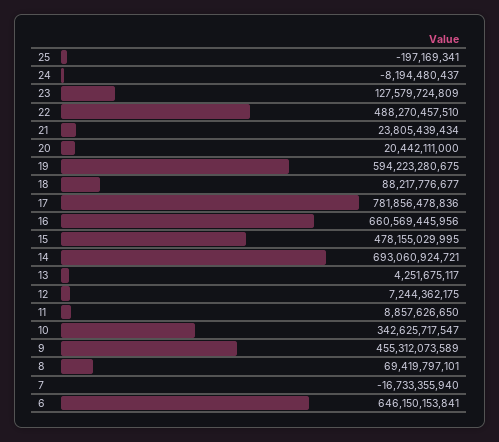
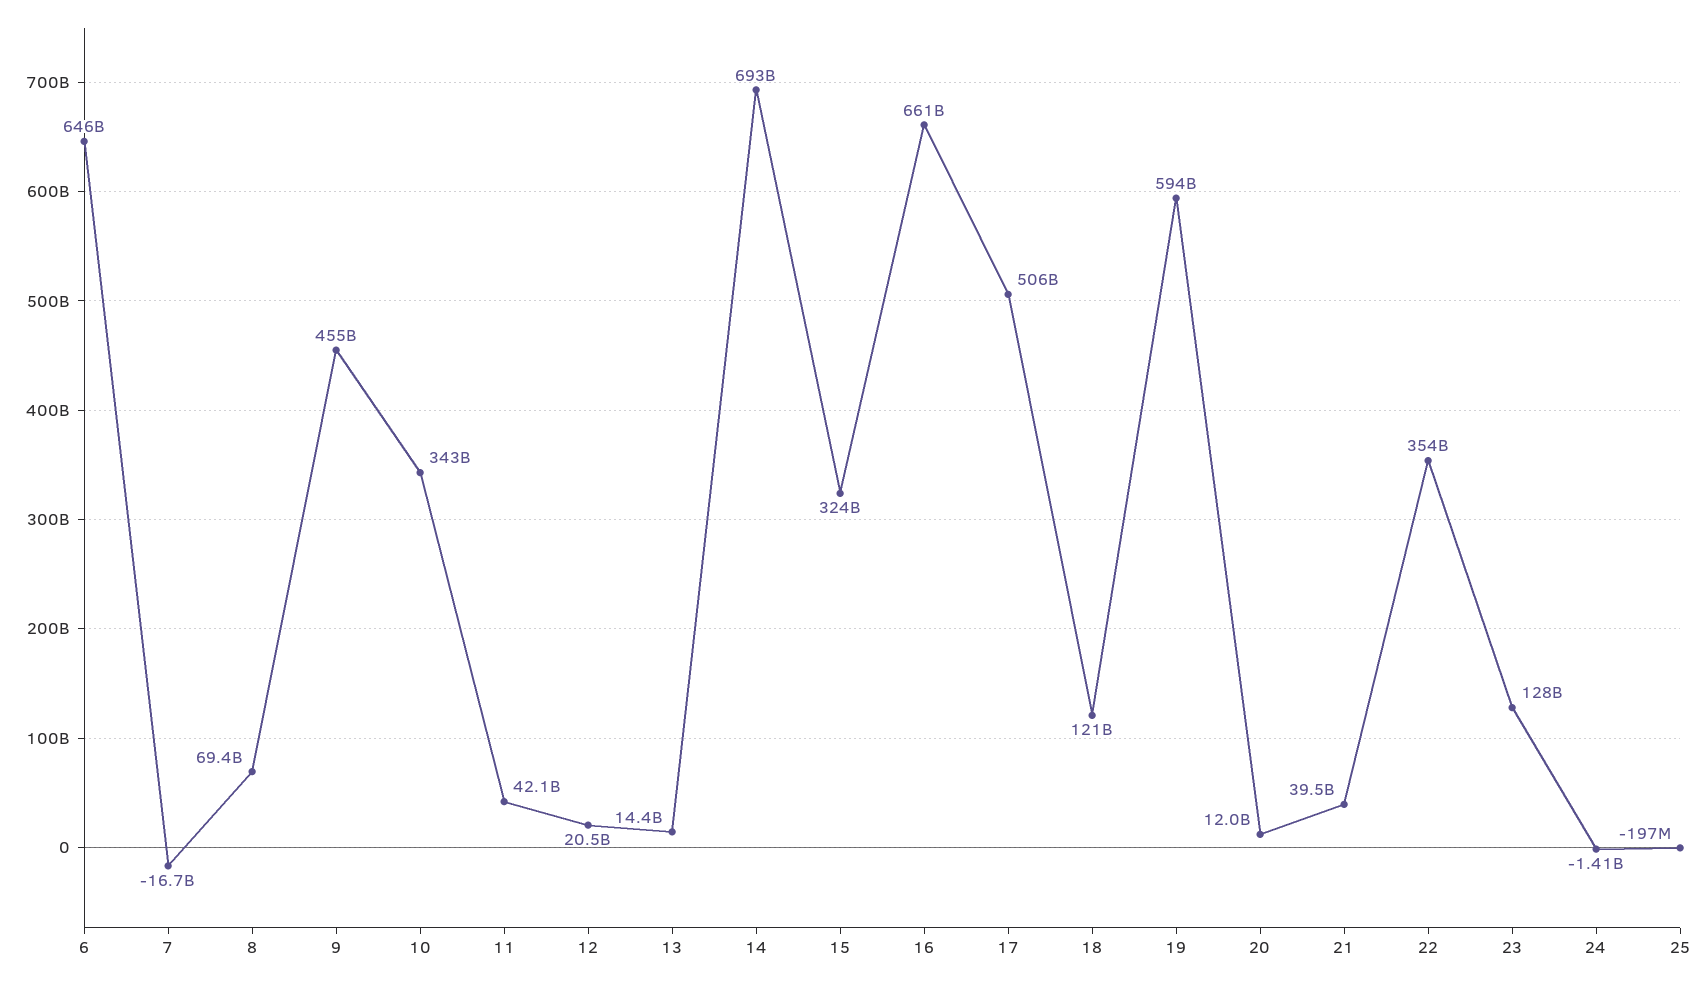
24: -8194480437 -> -1410000000
22: 488270457510 -> 354000000000
21: 23805439434 -> 39500000000
20: 20442111000 -> 12000000000
18: 88217776677 -> 121000000000
17: 781856478836 -> 506000000000
15: 478155029995 -> 324000000000
13: 4251675117 -> 14400000000
12: 7244362175 -> 20500000000
11: 8857626650 -> 42100000000

